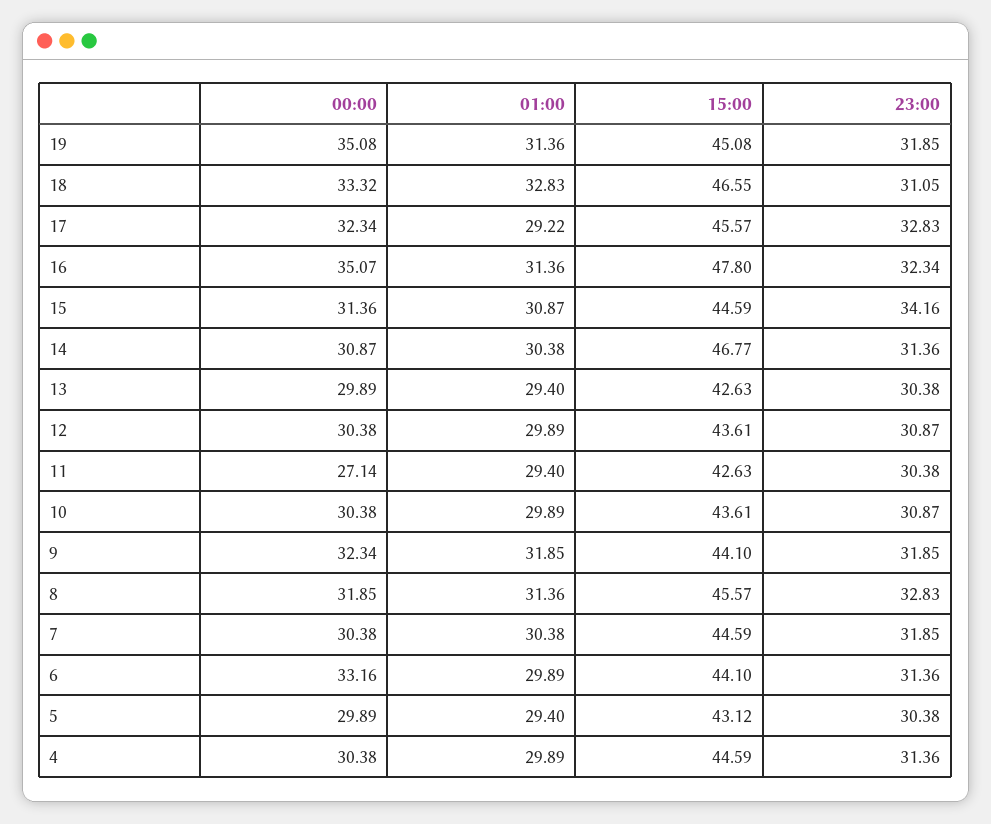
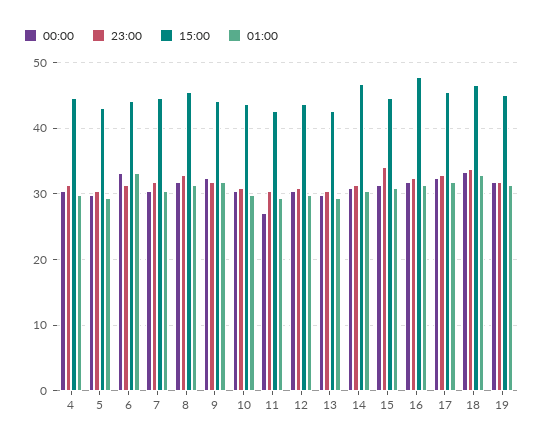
00:00, 19: 35.08 -> 32
23:00, 18: 31.05 -> 34
01:00, 17: 29.22 -> 32
00:00, 16: 35.07 -> 32
01:00, 6: 29.89 -> 33

